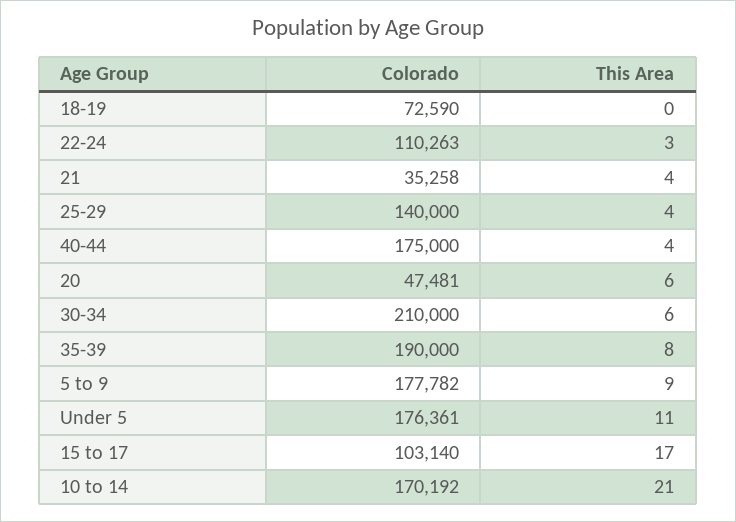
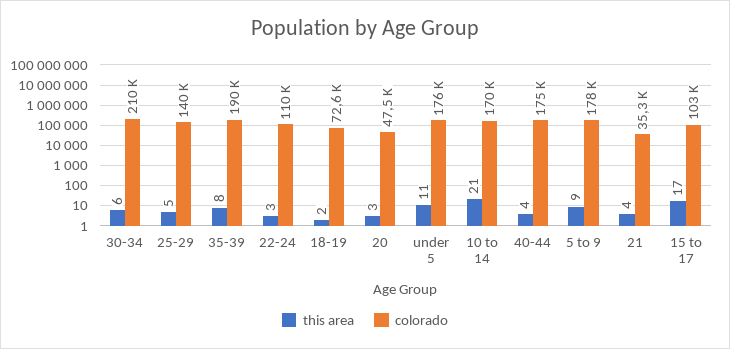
This Area, 18-19: 0 -> 2
This Area, 25-29: 4 -> 5
This Area, 20: 6 -> 3

